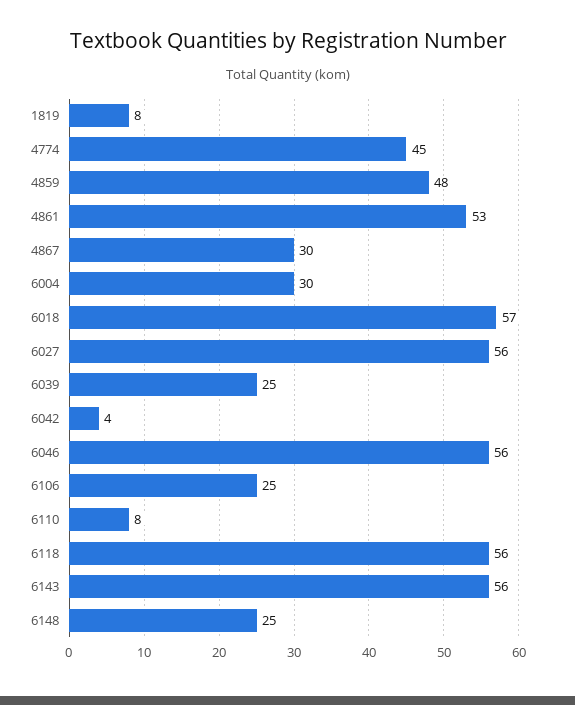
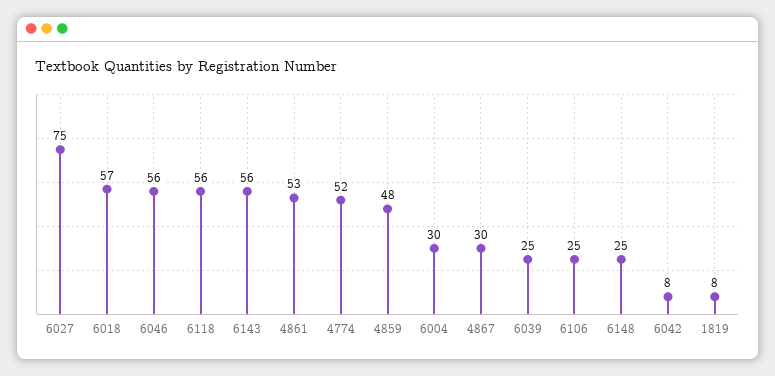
4774: 45 -> 52
6027: 56 -> 75
6042: 4 -> 8
6110: 8 -> none

